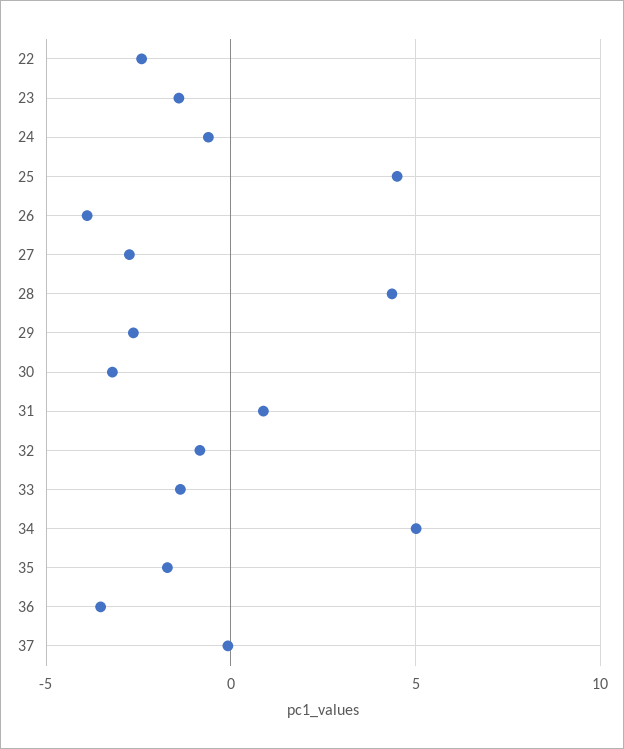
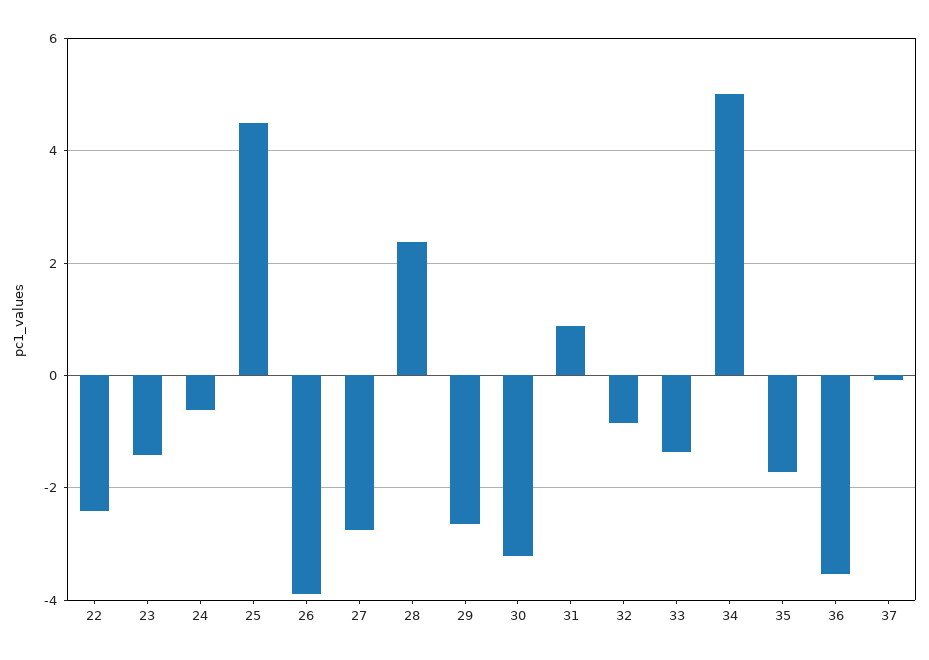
28: 4.5 -> 2.4

